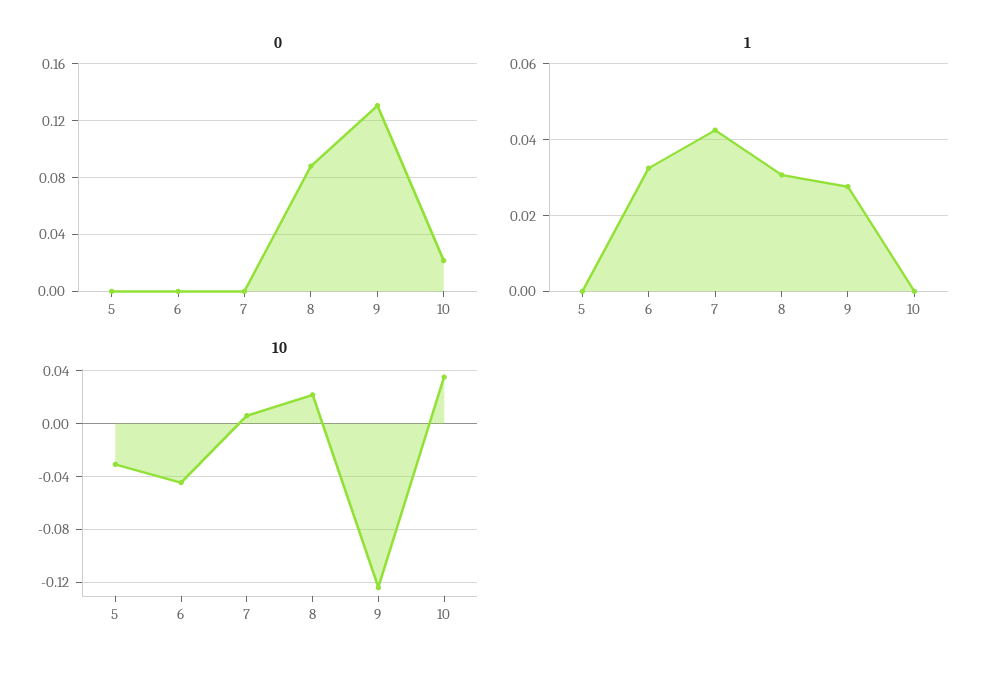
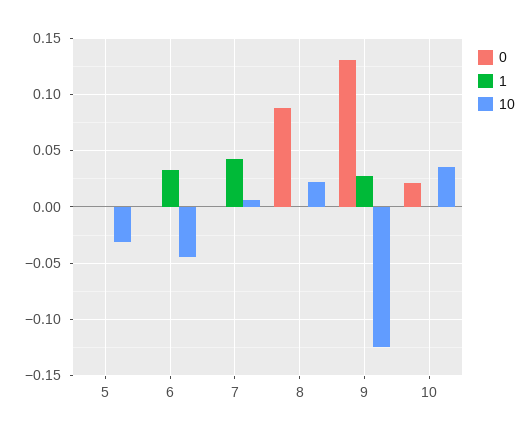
1, 8: 0.03 -> 0

